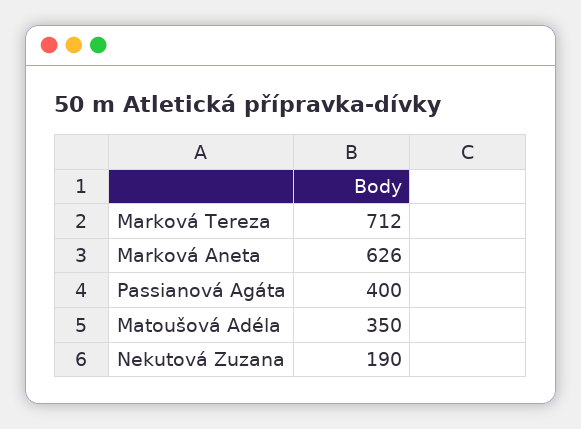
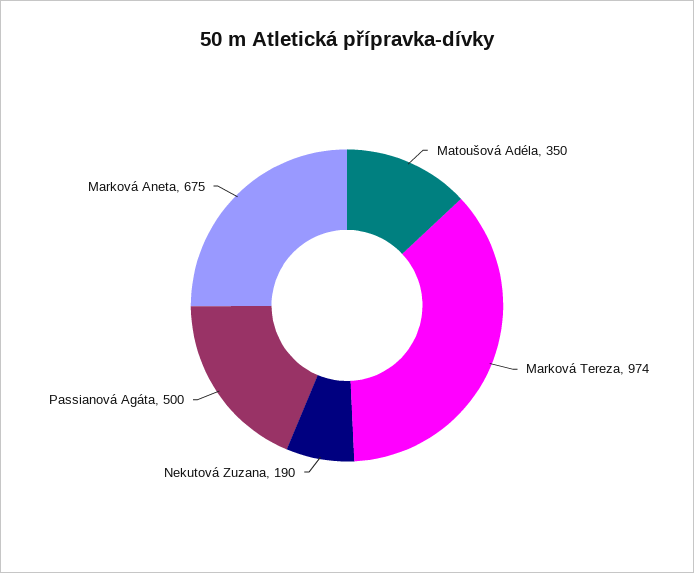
Marková Tereza: 712 -> 974
Marková Aneta: 626 -> 675
Passianová Agáta: 400 -> 500

